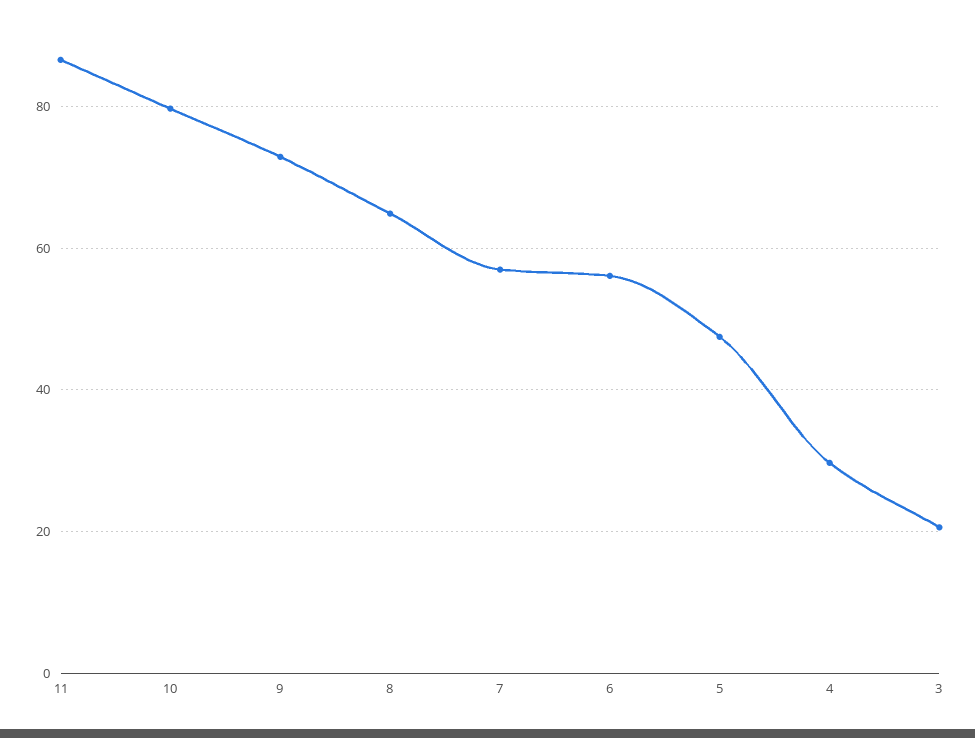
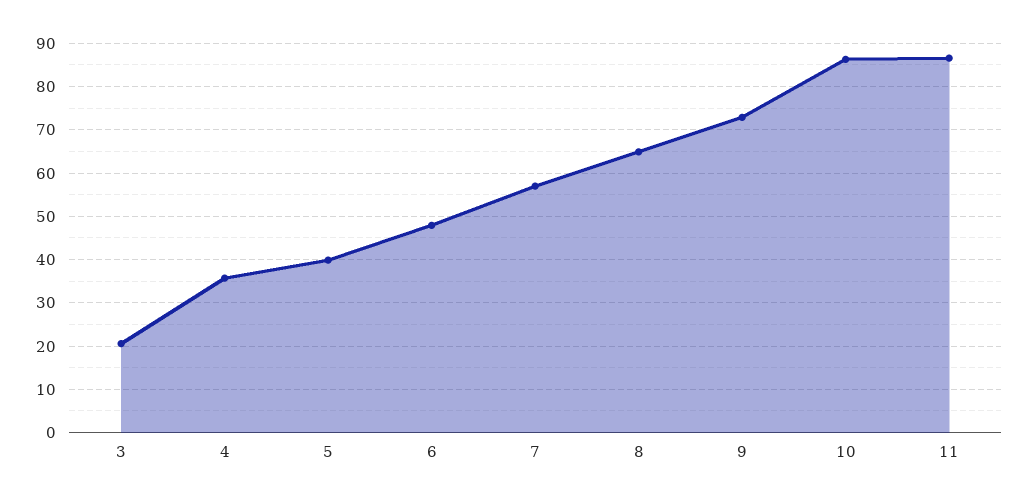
10: 80 -> 86
6: 56 -> 48
5: 48 -> 40
4: 30 -> 36

